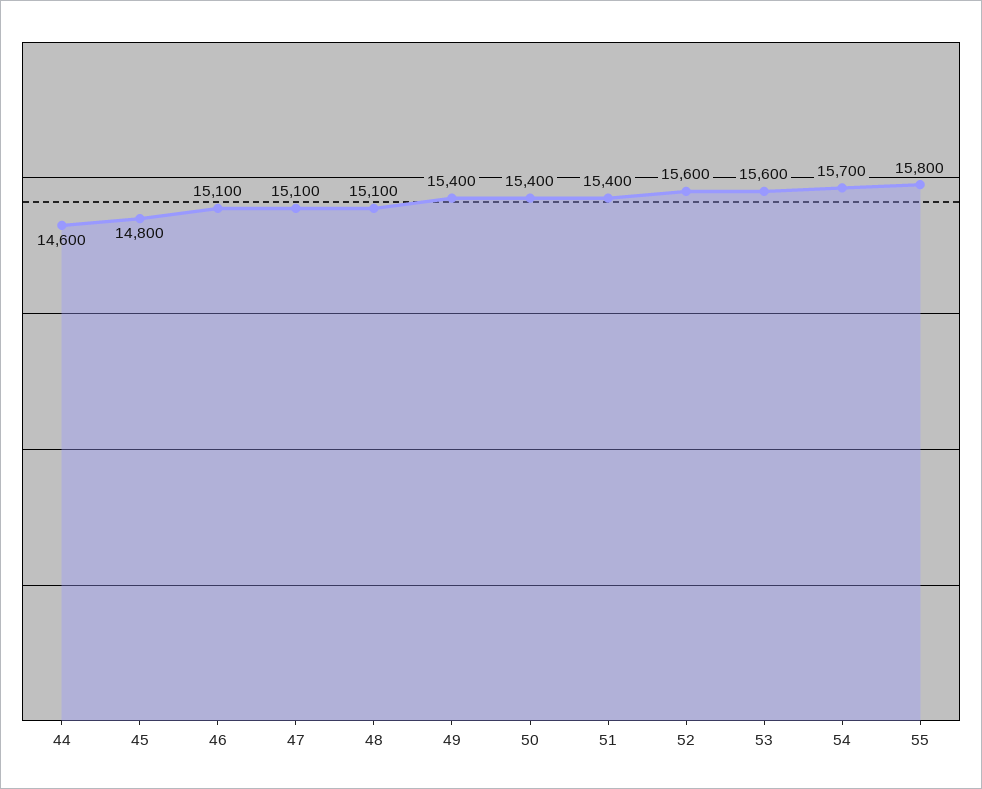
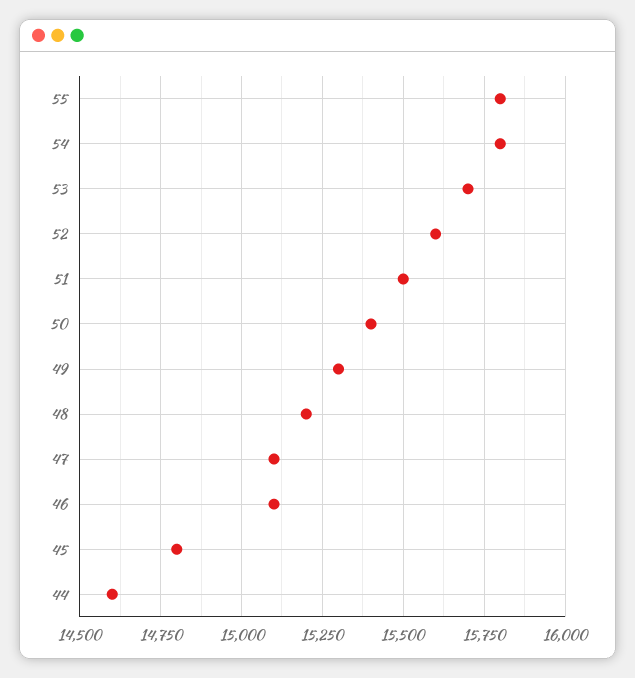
48: 15100 -> 15200
49: 15400 -> 15300
51: 15400 -> 15500
53: 15600 -> 15700
54: 15700 -> 15800

